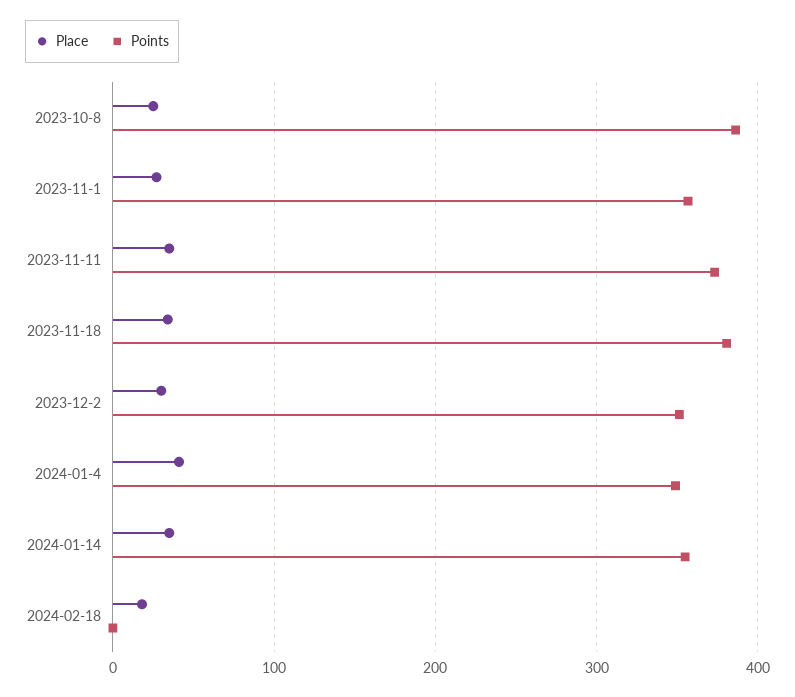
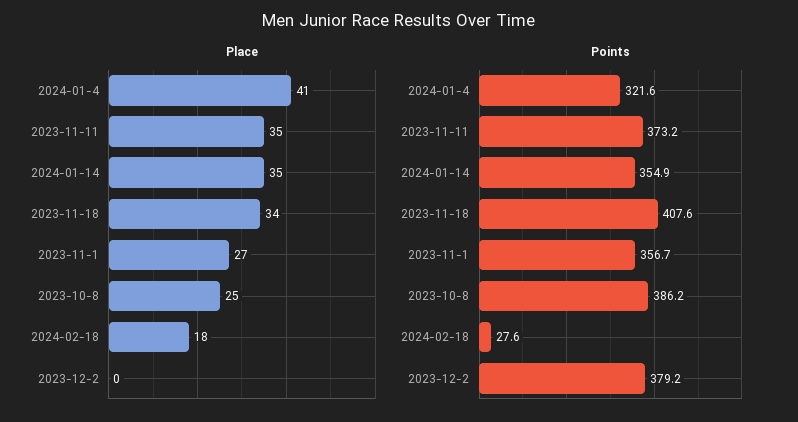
Points, 2023-11-18: 380 -> 407.6
Place, 2023-12-2: 30 -> 0
Points, 2023-12-2: 350 -> 379.2
Points, 2024-01-4: 350 -> 321.6
Points, 2024-02-18: 0 -> 27.6

